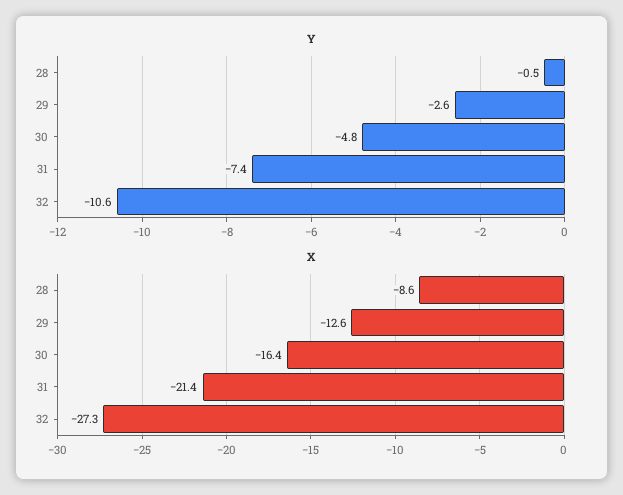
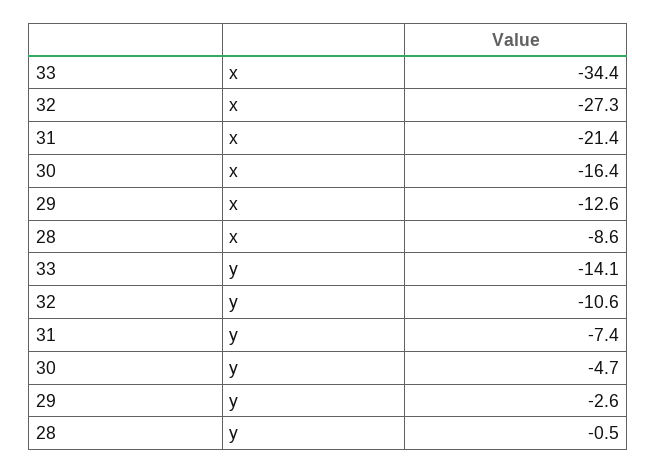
Y, 30: -4.8 -> -4.7
X, 33: none -> -34.4
Y, 33: none -> -14.1

